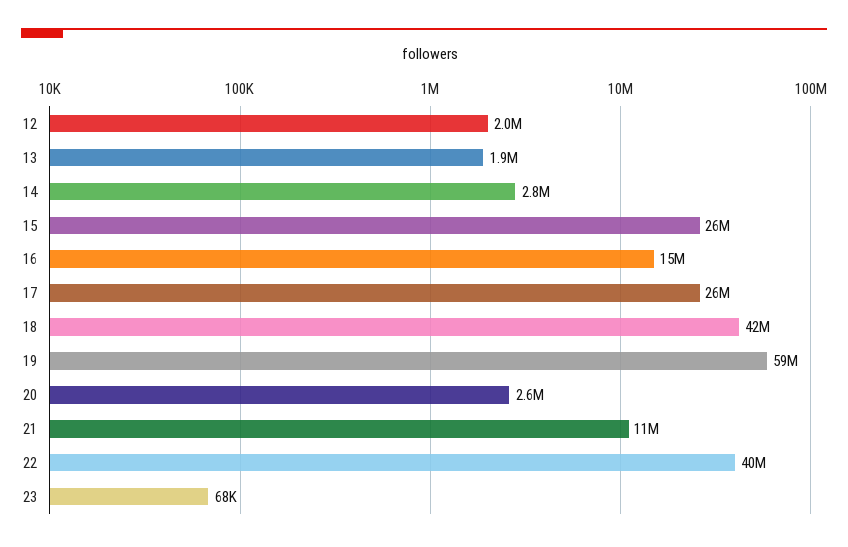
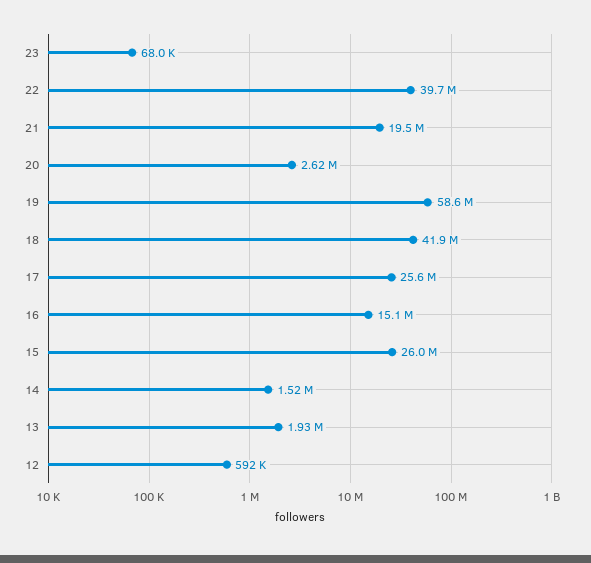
12: 2000000 -> 592000
14: 2800000 -> 1520000
21: 11000000 -> 19500000

